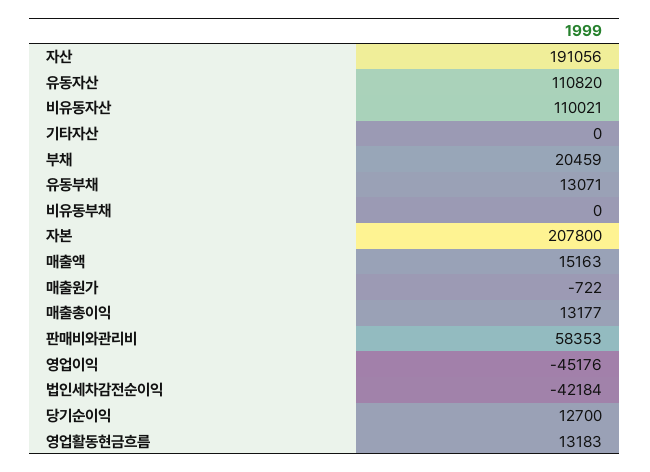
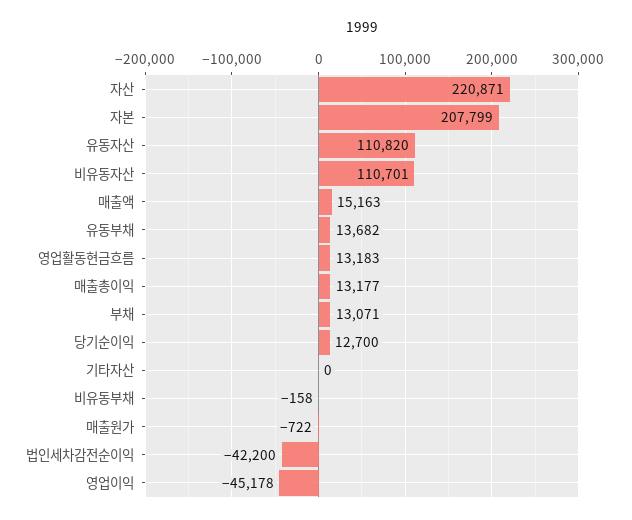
자산: 191056 -> 220871
비유동자산: 110021 -> 110701
부채: 20459 -> 13071
유동부채: 13071 -> 13682
비유동부채: 0 -> -158
자본: 207800 -> 207799
판매비와관리비: 58353 -> none
영업이익: -45176 -> -45178
법인세차감전순이익: -42184 -> -42200

